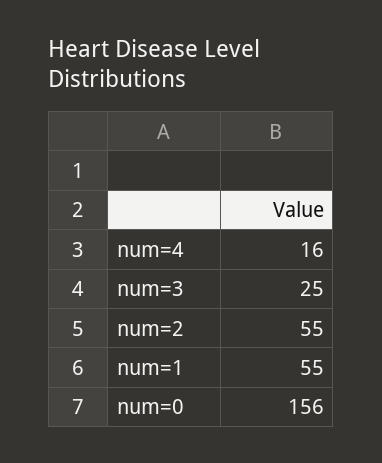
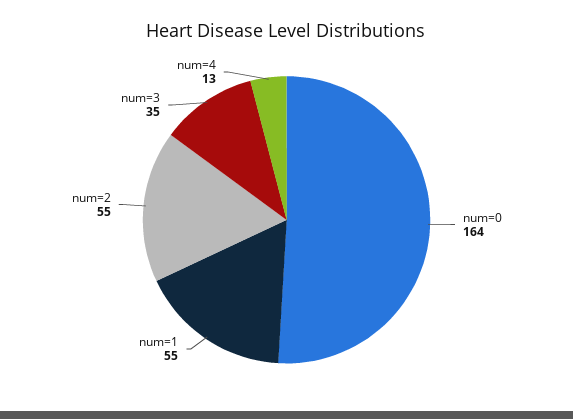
num=4: 16 -> 13
num=3: 25 -> 35
num=0: 156 -> 164

